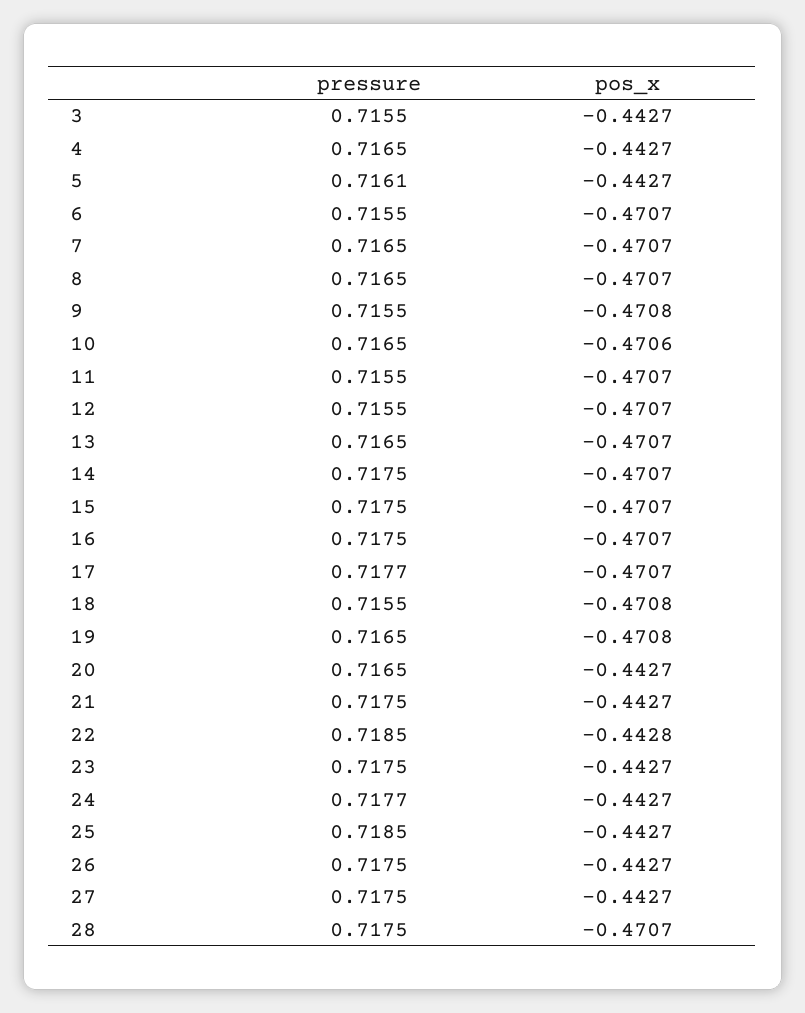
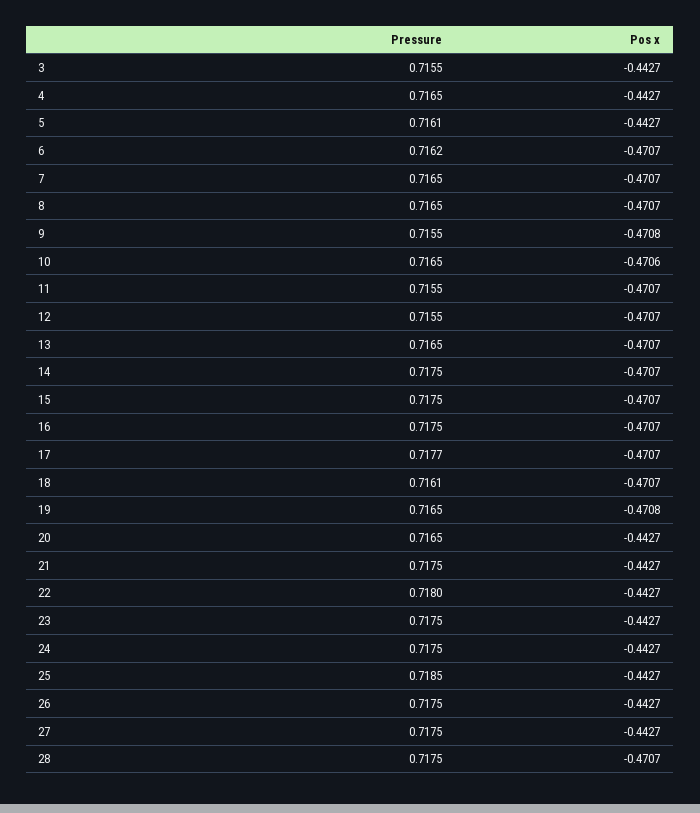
pressure, 6: 0.7155 -> 0.7162
pressure, 18: 0.7155 -> 0.7161
pos_x, 18: -0.4708 -> -0.4707
pressure, 22: 0.7185 -> 0.718
pos_x, 22: -0.4428 -> -0.4427
pressure, 24: 0.7177 -> 0.7175

